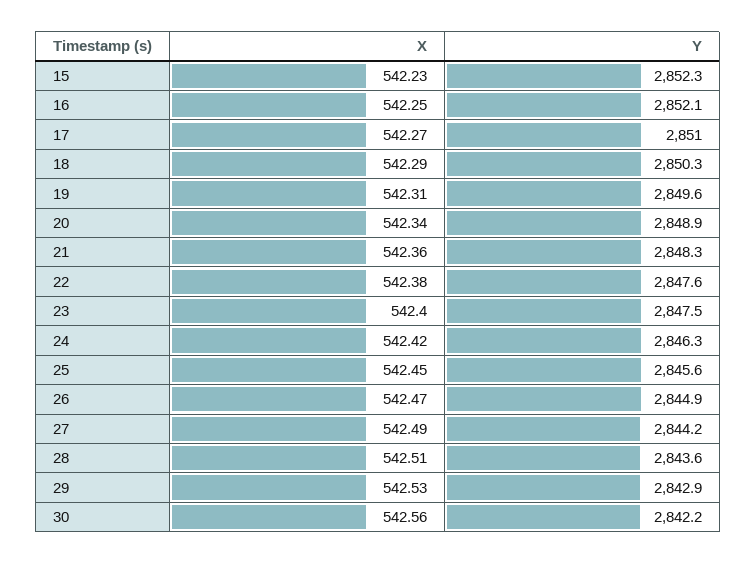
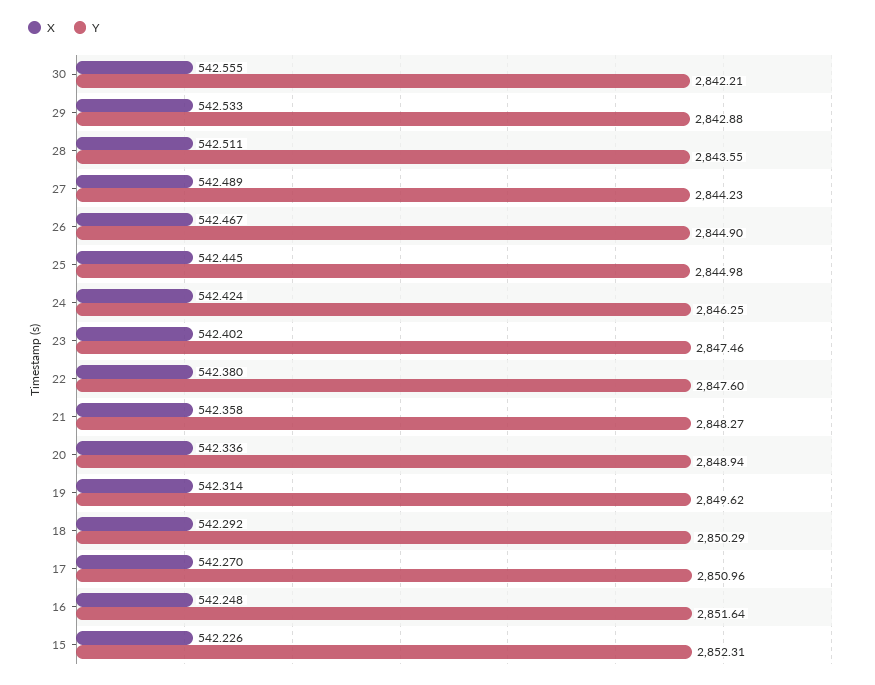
Y, 16: 2852.1 -> 2851.64
Y, 25: 2845.6 -> 2844.98

